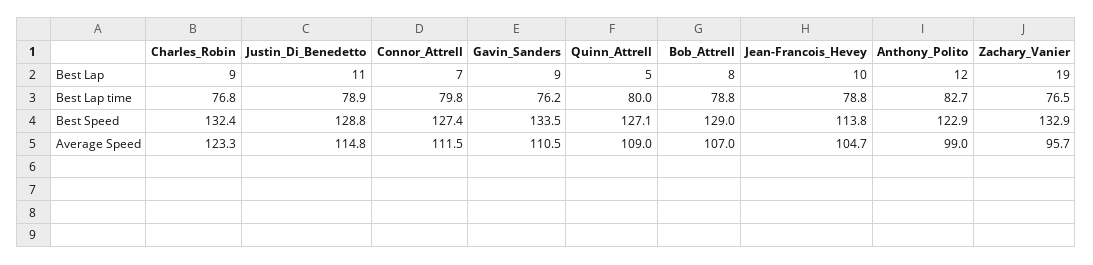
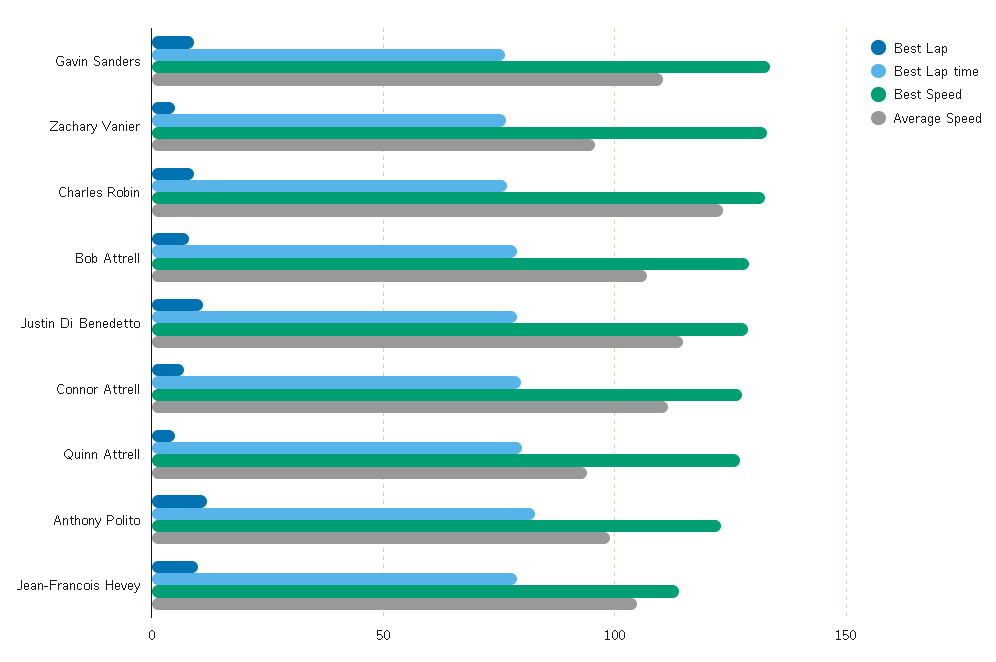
Best Lap, Zachary_Vanier: 19 -> 5
Average Speed, Quinn_Attrell: 109 -> 95

